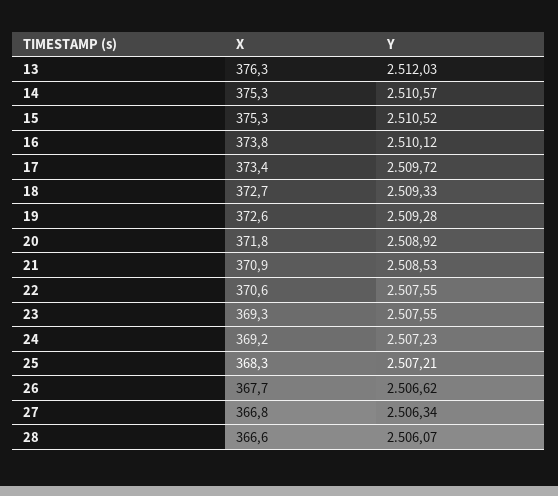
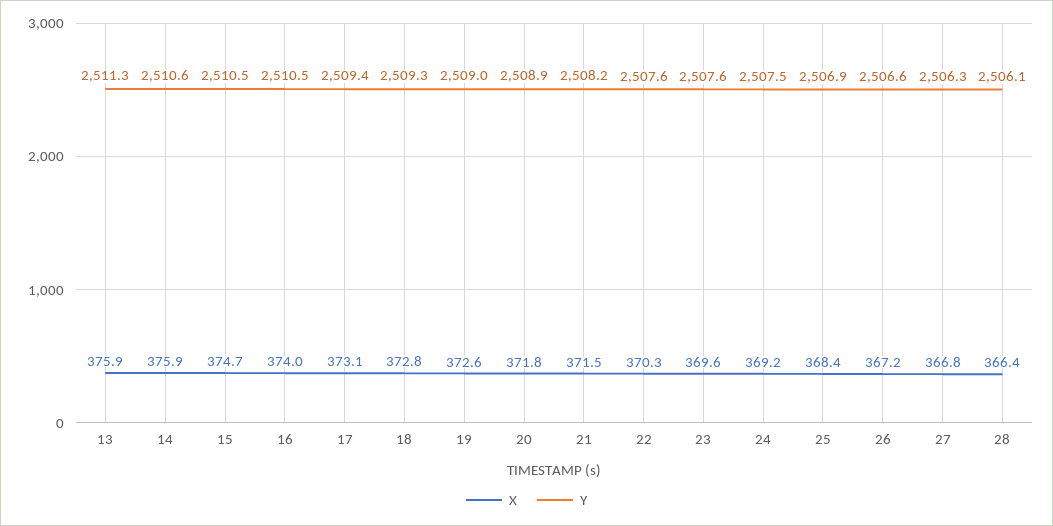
X, 13: 376.3 -> 375.9
Y, 13: 2512.03 -> 2511.3
X, 14: 375.3 -> 375.9
X, 15: 375.3 -> 374.7
X, 16: 373.8 -> 374
Y, 16: 2510.12 -> 2510.5
X, 17: 373.4 -> 373.1
Y, 17: 2509.72 -> 2509.4
X, 18: 372.7 -> 372.8
Y, 19: 2509.28 -> 2509
X, 21: 370.9 -> 371.5
Y, 21: 2508.53 -> 2508.2
X, 22: 370.6 -> 370.3
X, 23: 369.3 -> 369.6
Y, 24: 2507.23 -> 2507.5
X, 25: 368.3 -> 368.4
Y, 25: 2507.21 -> 2506.9
X, 26: 367.7 -> 367.2
X, 28: 366.6 -> 366.4

